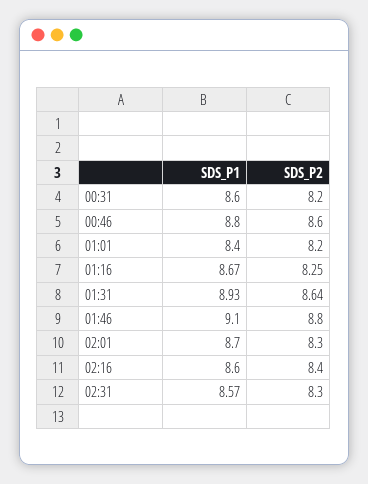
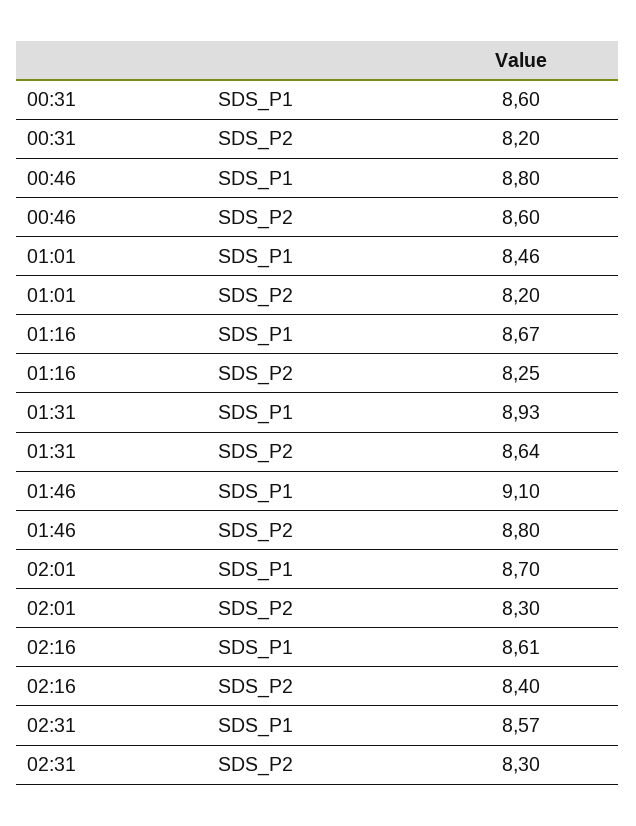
SDS_P1, 01:01: 8.4 -> 8.46
SDS_P1, 02:16: 8.6 -> 8.61

